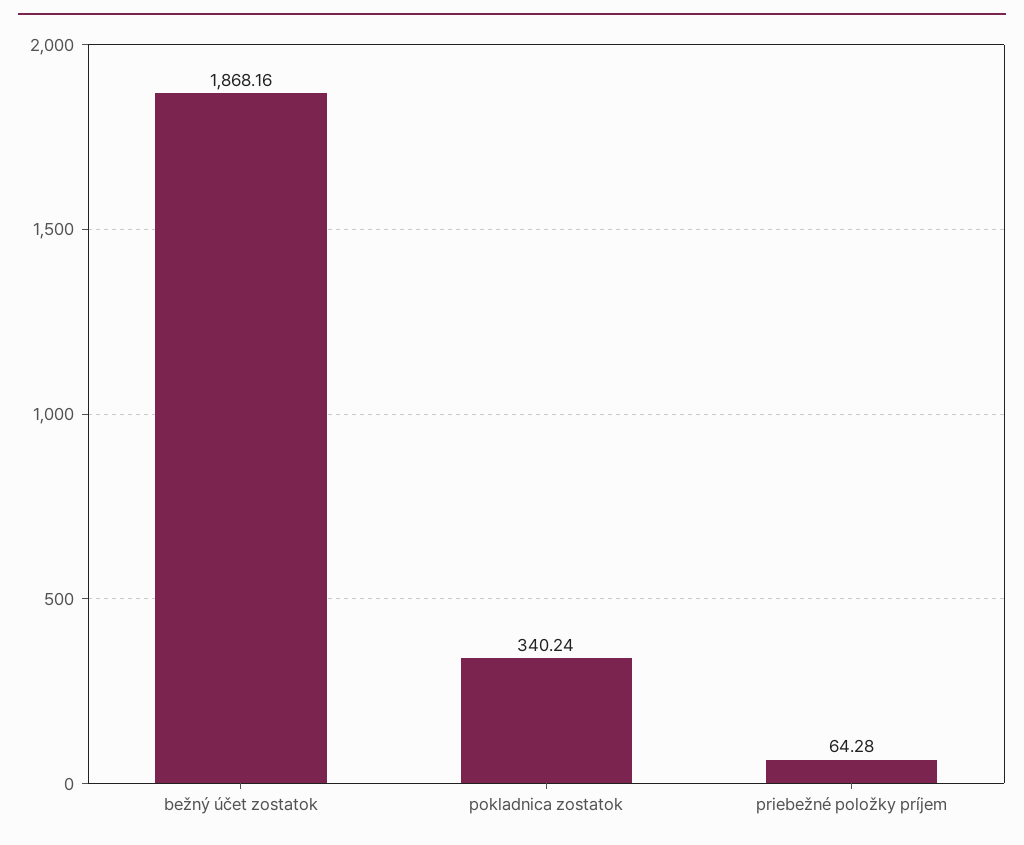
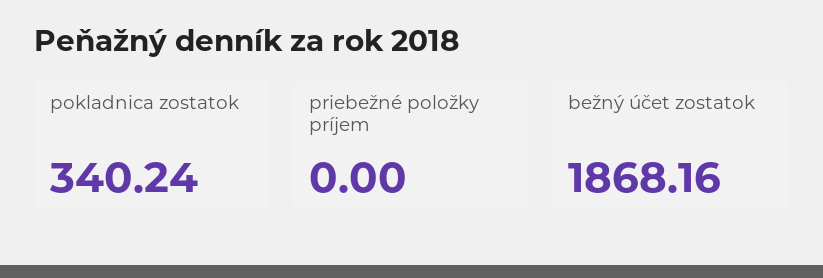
priebežné položky príjem: 64.28 -> 0

